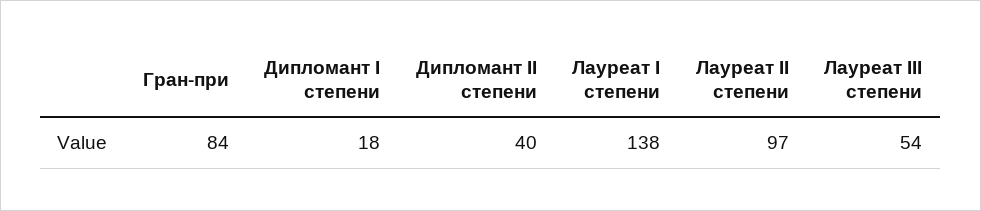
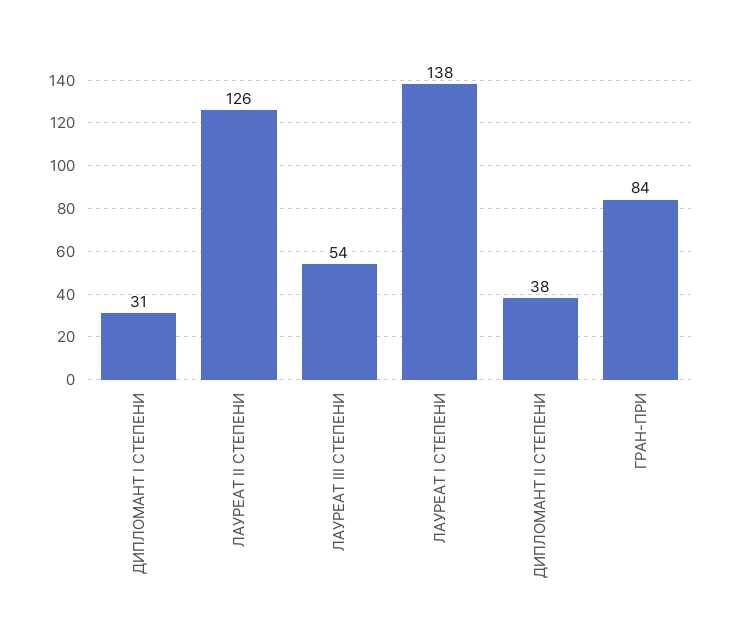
Дипломант I степени: 18 -> 31
Дипломант II степени: 40 -> 38
Лауреат II степени: 97 -> 126

